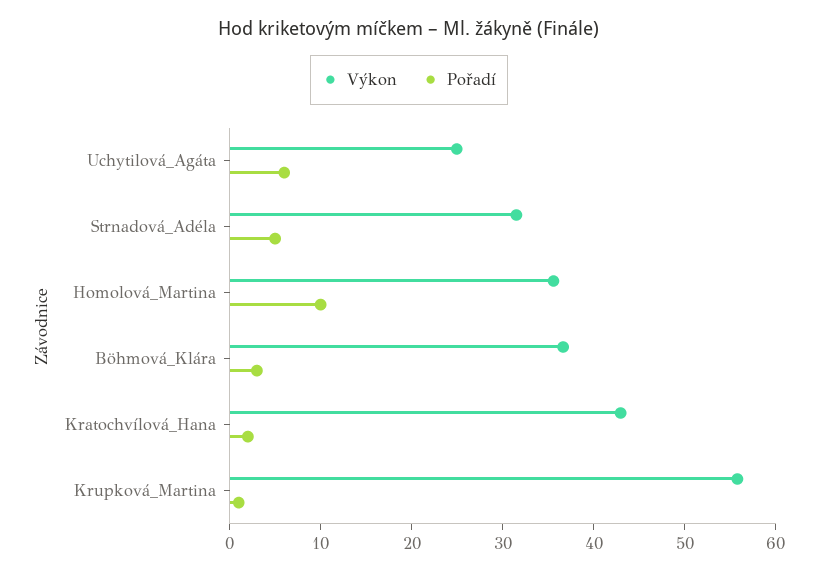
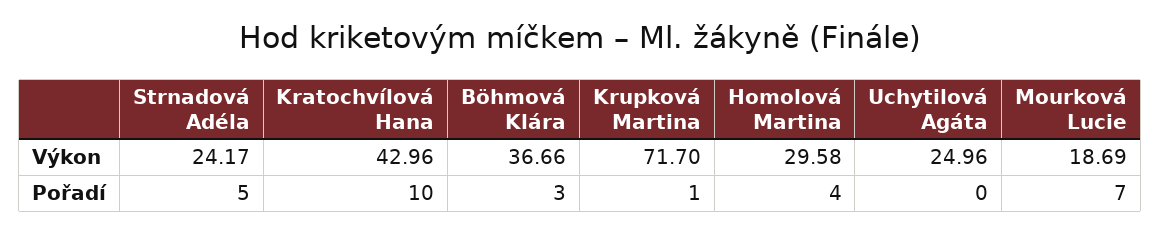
Pořadí, Uchytilová_Agáta: 6 -> 0
Výkon, Strnadová_Adéla: 32 -> 24.17
Výkon, Homolová_Martina: 36 -> 29.58
Pořadí, Homolová_Martina: 10 -> 4
Pořadí, Kratochvílová_Hana: 2 -> 10
Výkon, Krupková_Martina: 56 -> 71.7
Výkon, Mourková Lucie: none -> 18.69
Pořadí, Mourková Lucie: none -> 7

